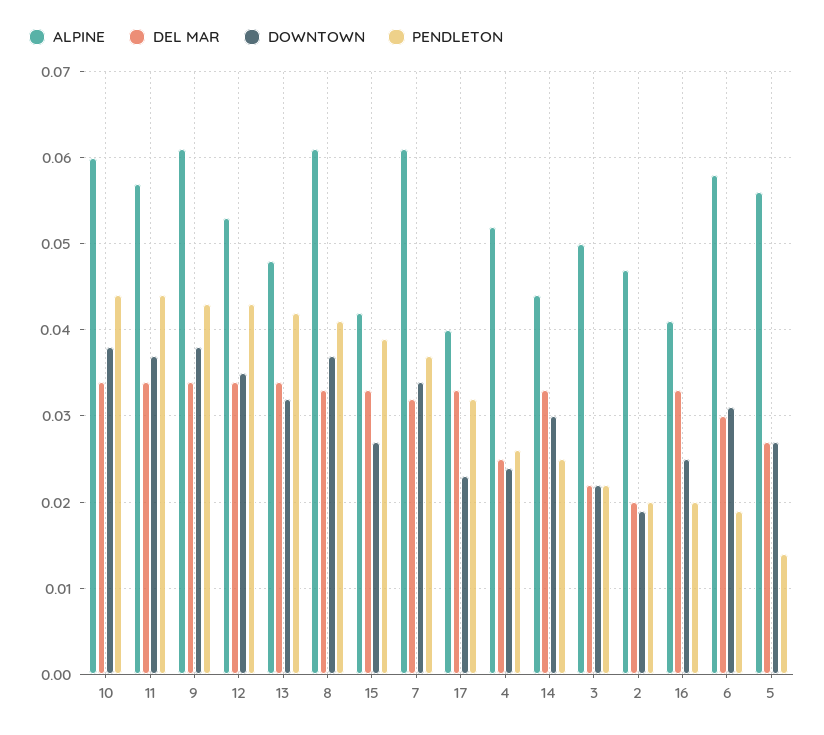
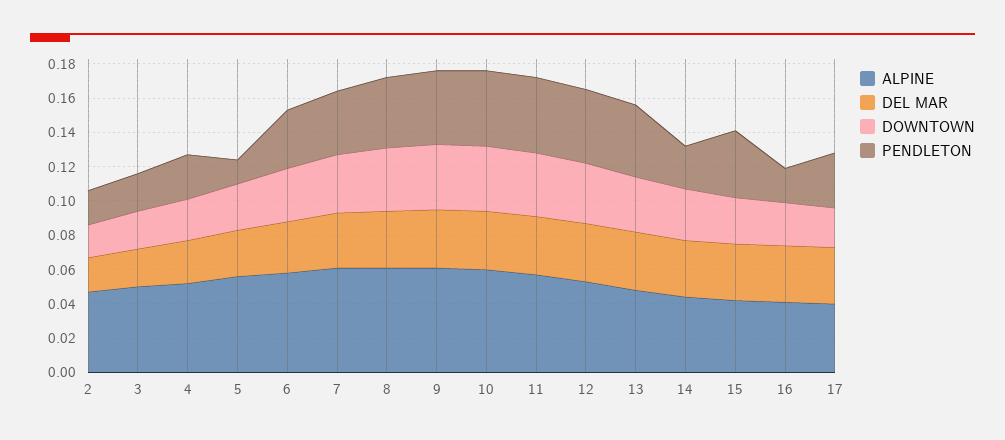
PENDLETON, 6: 0.019 -> 0.035

